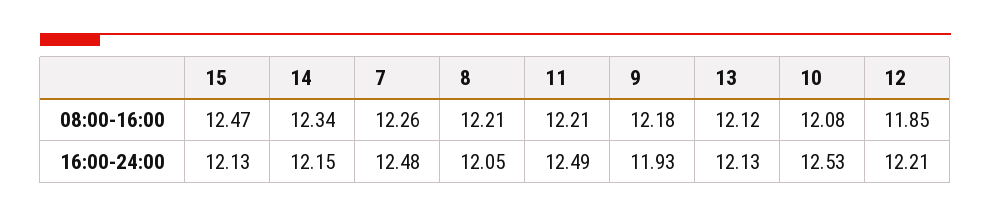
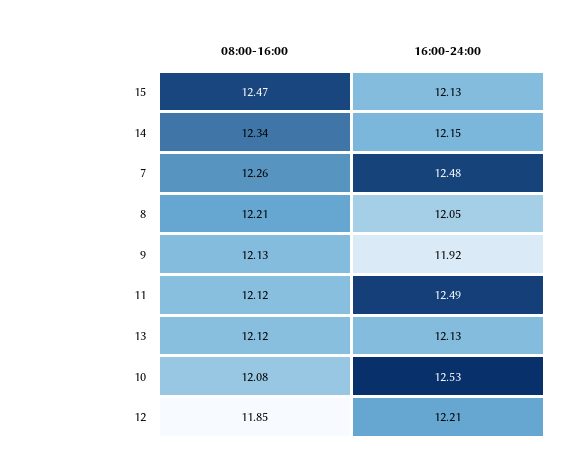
11, 08:00-16:00: 12.21 -> 12.12
9, 08:00-16:00: 12.18 -> 12.13
9, 16:00-24:00: 11.93 -> 11.92

